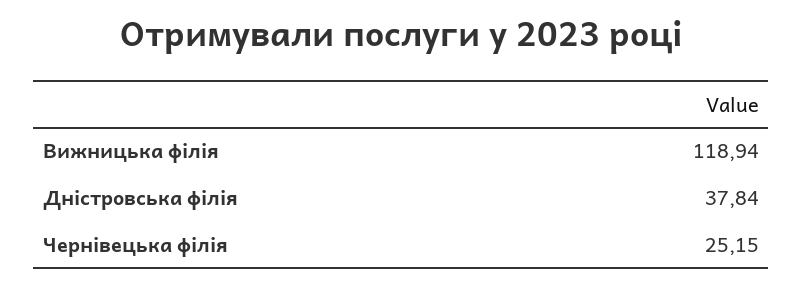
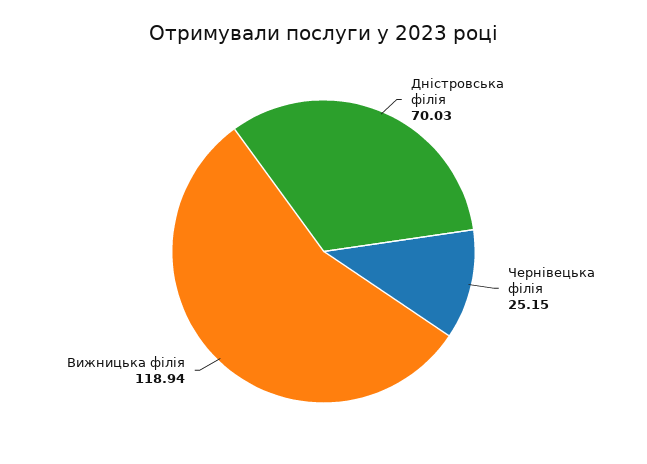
Дністровська філія: 37.84 -> 70.03

